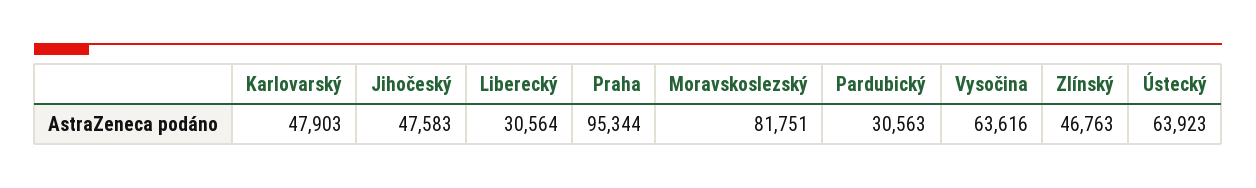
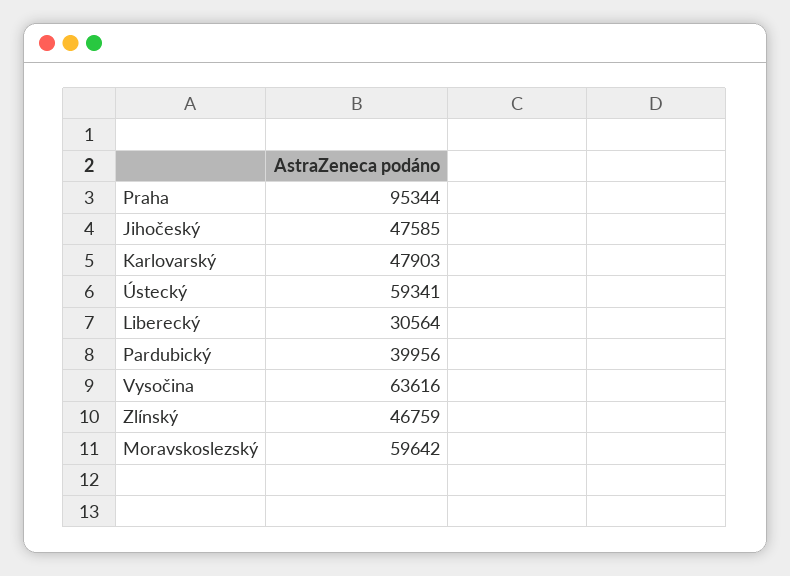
Jihočeský: 47583 -> 47585
Moravskoslezský: 81751 -> 59642
Pardubický: 30563 -> 39956
Zlínský: 46763 -> 46759
Ústecký: 63923 -> 59341

